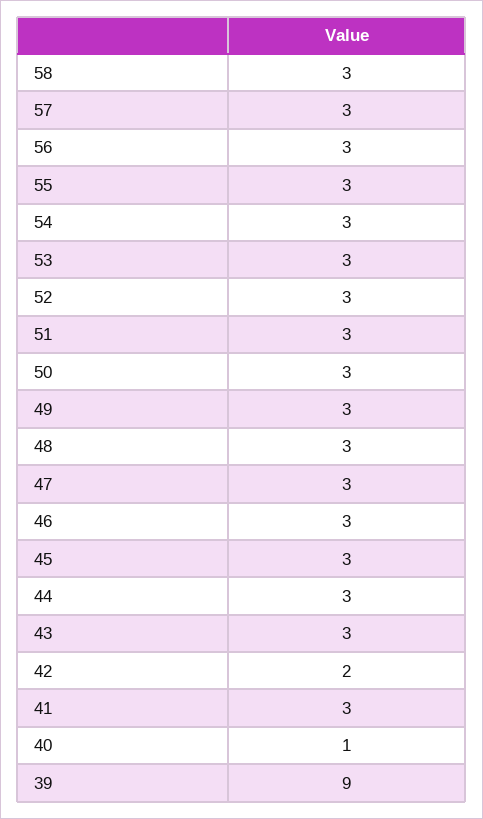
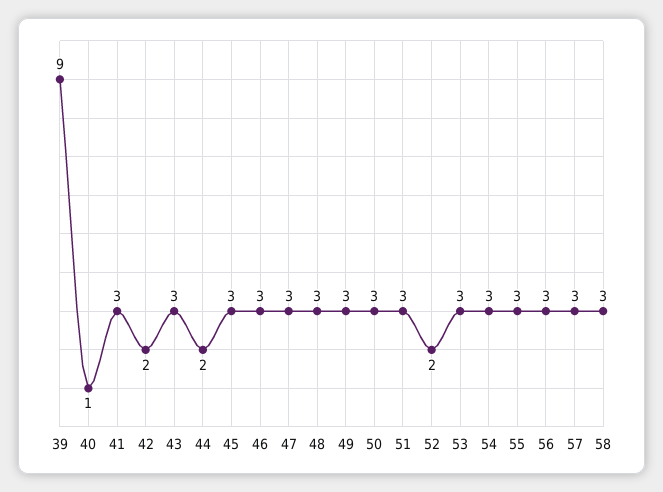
52: 3 -> 2
44: 3 -> 2

